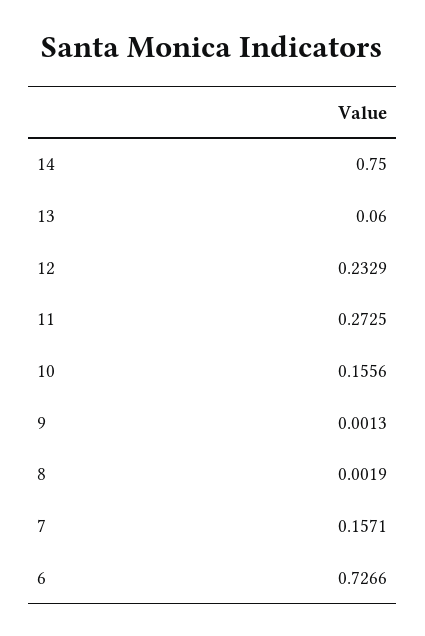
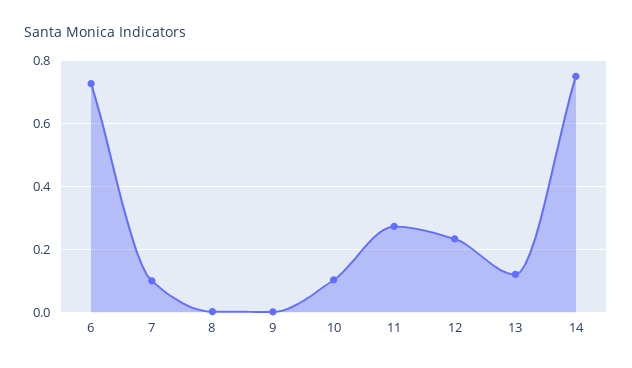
13: 0.06 -> 0.12
10: 0.1556 -> 0.1
7: 0.1571 -> 0.1

